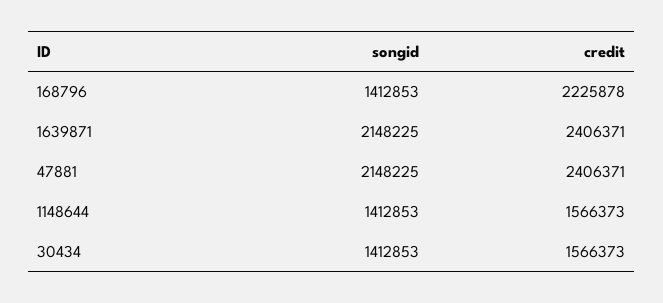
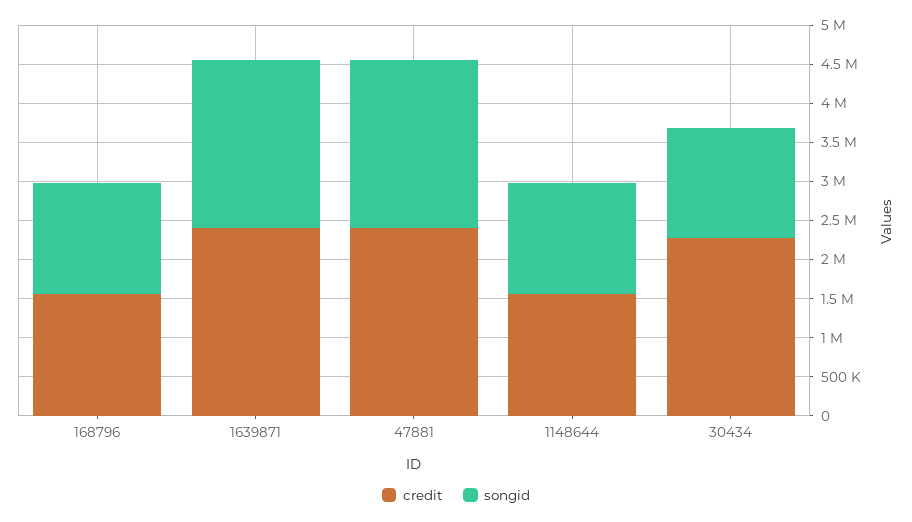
credit, 168796: 2225878 -> 1500000
credit, 30434: 1566373 -> 2250000

